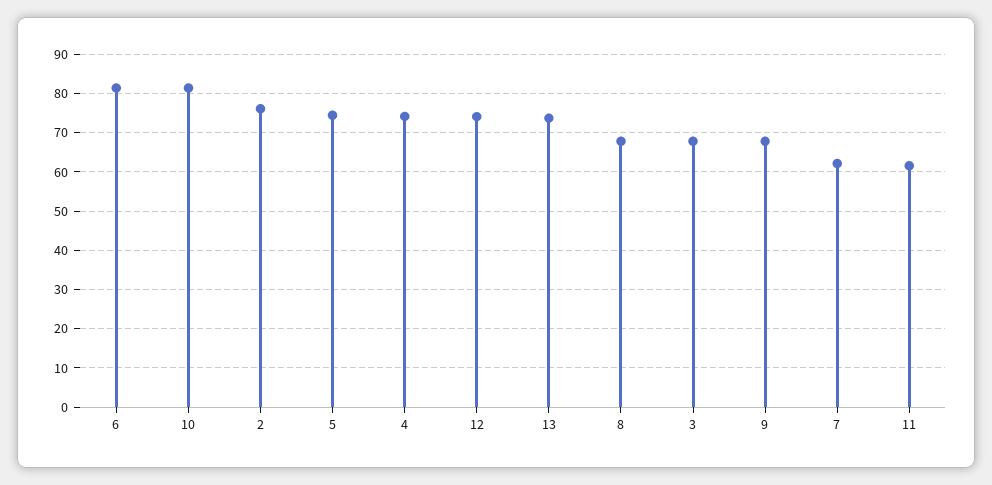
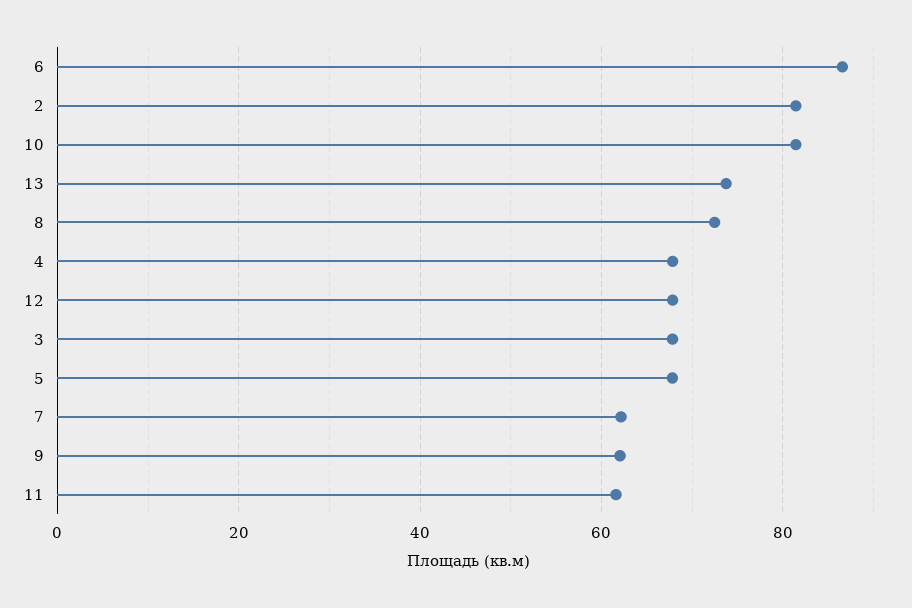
6: 82 -> 86
2: 76 -> 82
5: 74 -> 68
4: 74 -> 68
12: 74 -> 68
8: 68 -> 72
9: 68 -> 62

